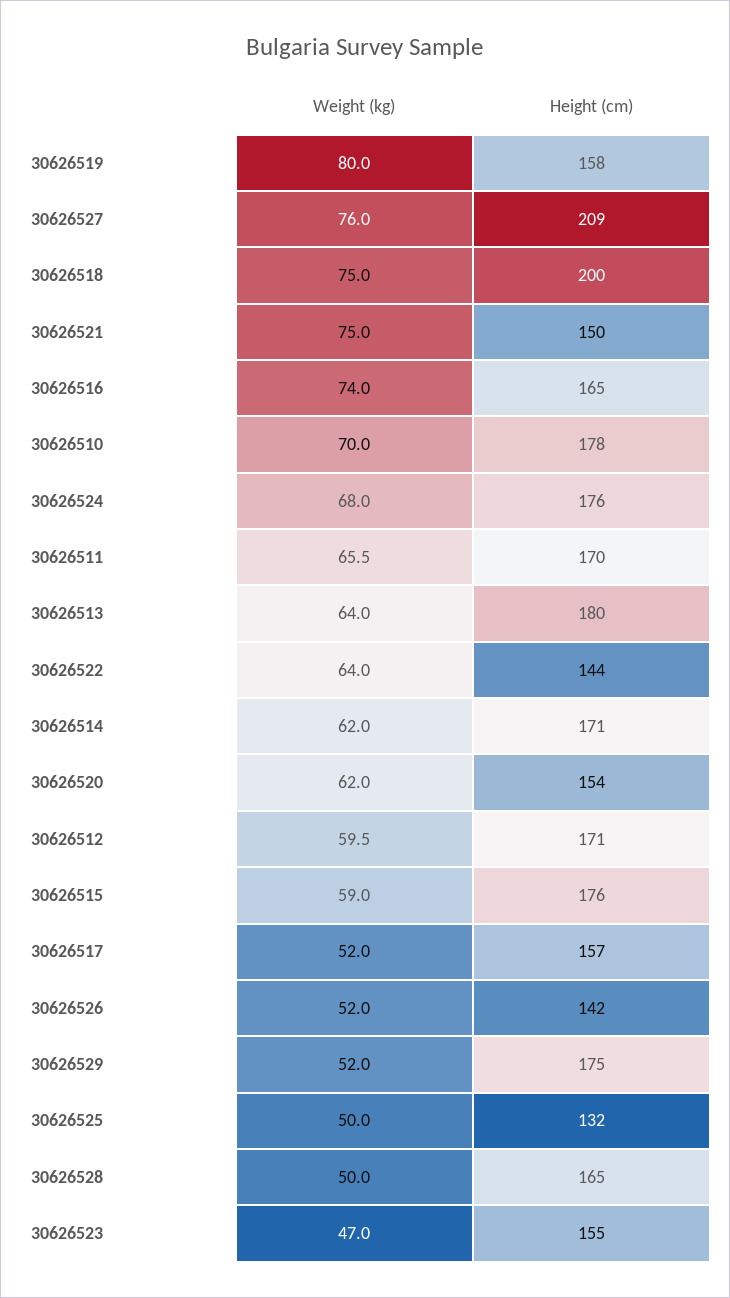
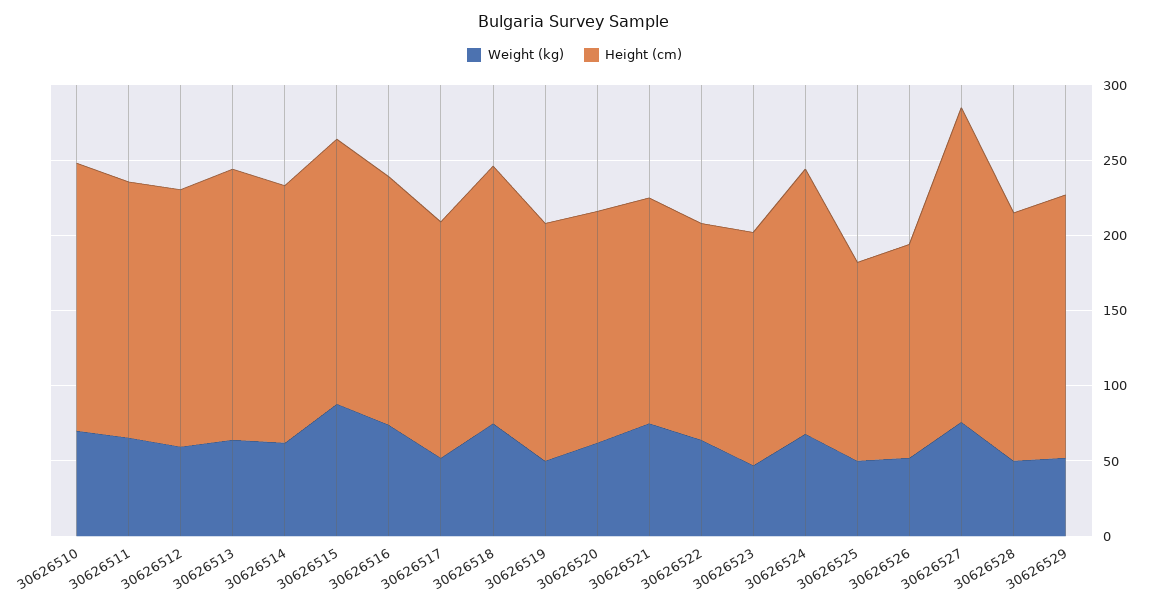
Weight (kg), 30626519: 80 -> 50
Height (cm), 30626518: 200 -> 170
Weight (kg), 30626515: 59 -> 90

